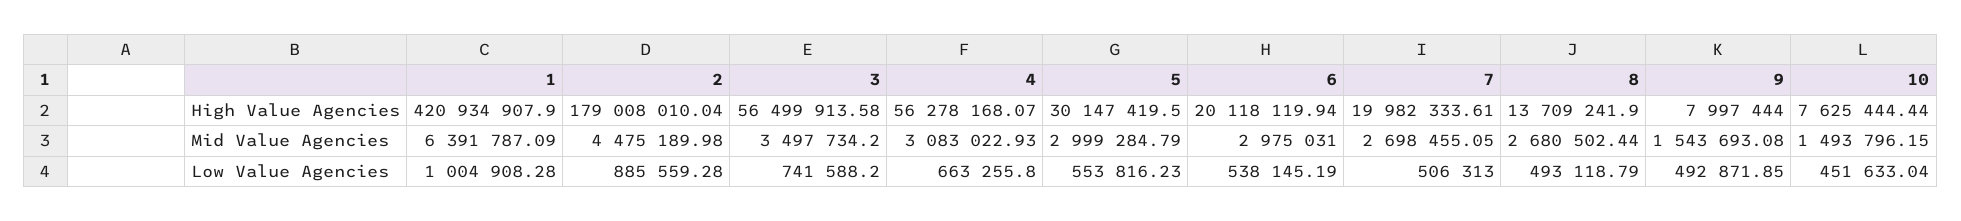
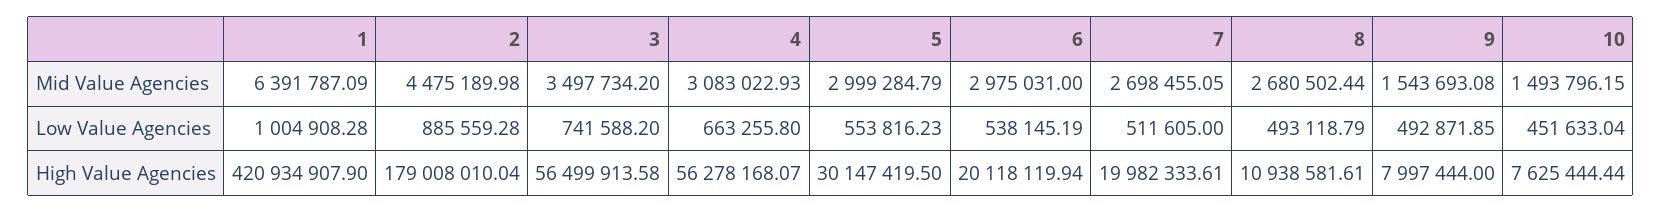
8, High Value Agencies: 13709241.9 -> 10938581.61
7, Low Value Agencies: 506313 -> 511605

